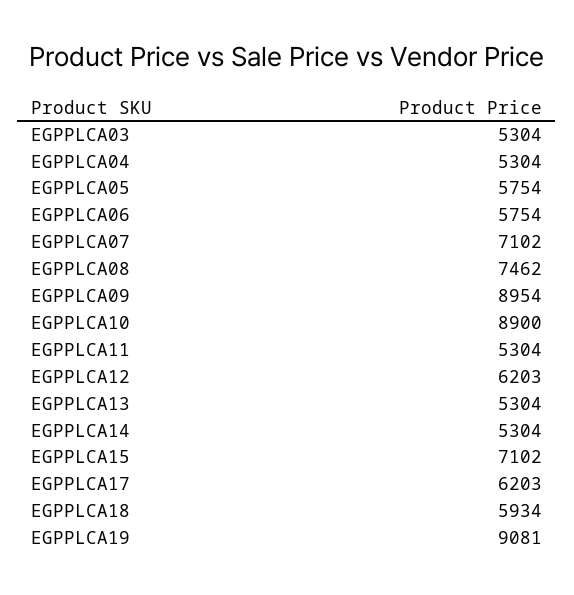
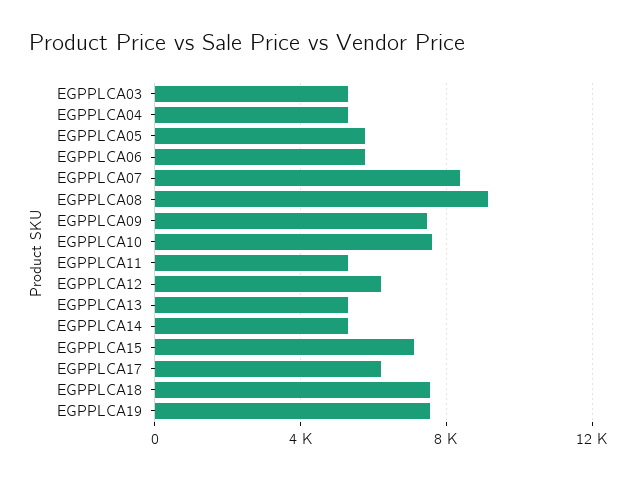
EGPPLCA07: 7102 -> 8500
EGPPLCA08: 7462 -> 9000
EGPPLCA09: 8954 -> 7500
EGPPLCA10: 8900 -> 7500
EGPPLCA18: 5934 -> 7500
EGPPLCA19: 9081 -> 7500

